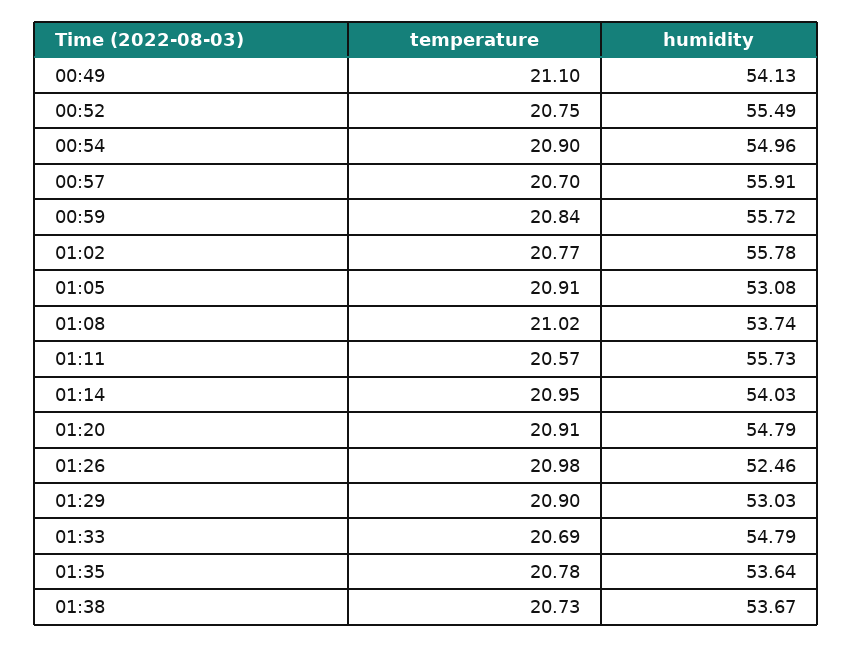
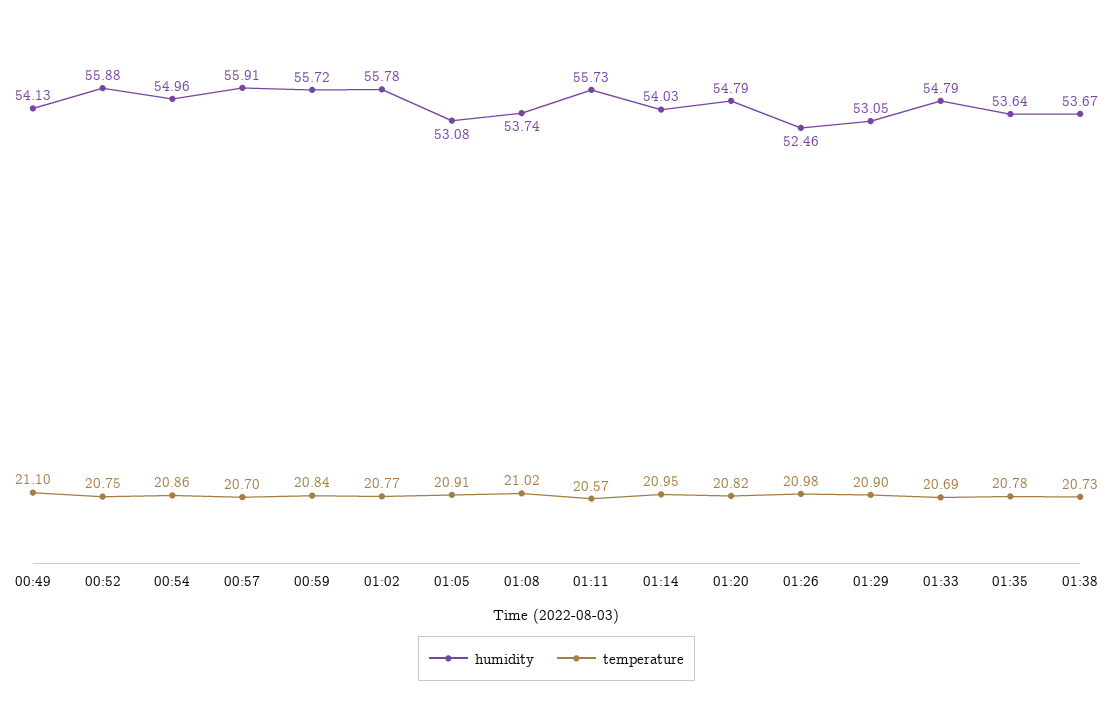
humidity, 00:52: 55.49 -> 55.88
temperature, 00:54: 20.9 -> 20.86
temperature, 01:20: 20.91 -> 20.82
humidity, 01:29: 53.03 -> 53.05

